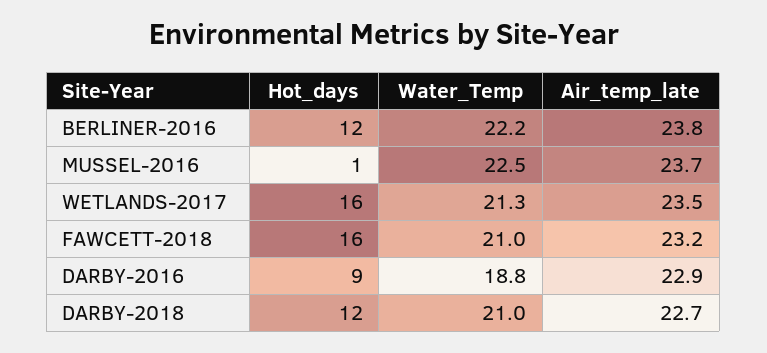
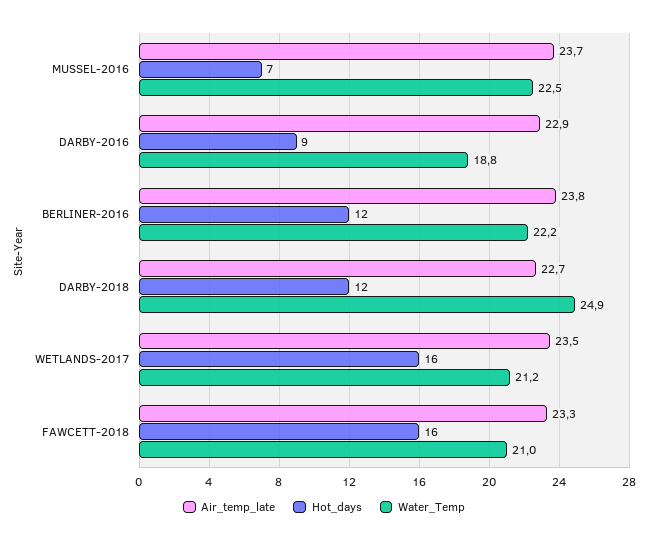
Hot_days, MUSSEL-2016: 1 -> 7
Water_Temp, WETLANDS-2017: 21.3 -> 21.2
Air_temp_late, FAWCETT-2018: 23.2 -> 23.3
Water_Temp, DARBY-2018: 21 -> 24.9

